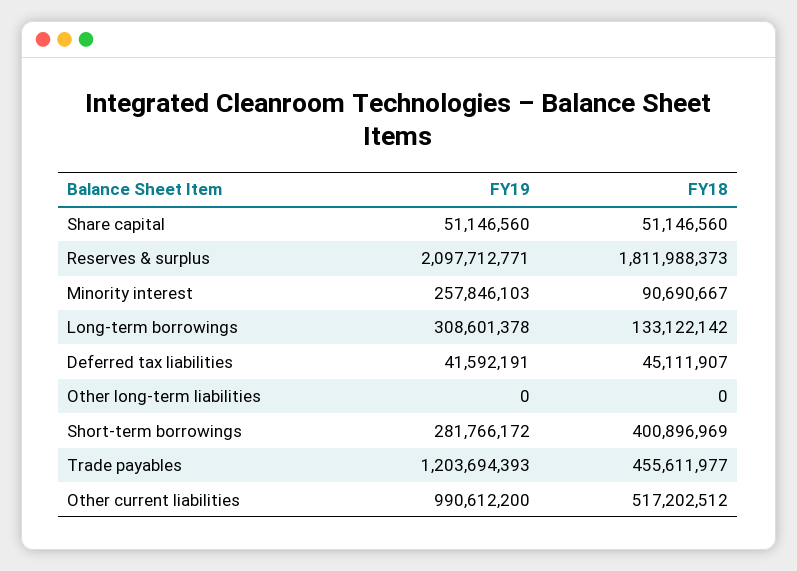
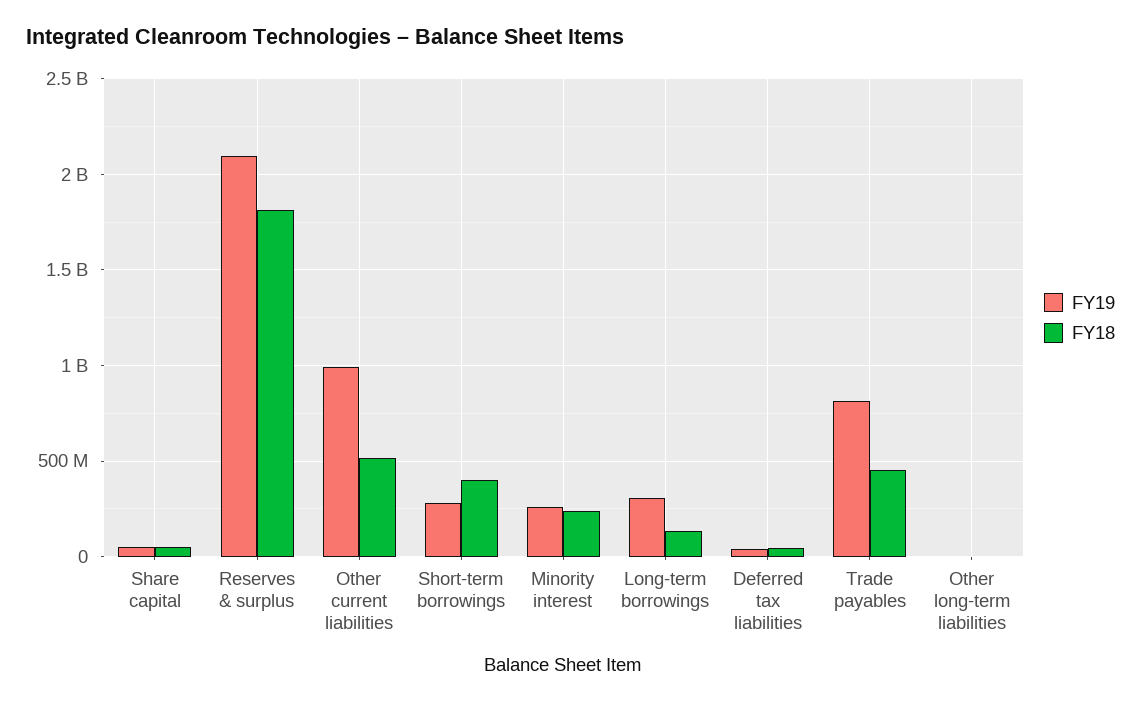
FY18, Minority interest: 90690667 -> 250000000
FY19, Trade payables: 1203694393 -> 800000000

